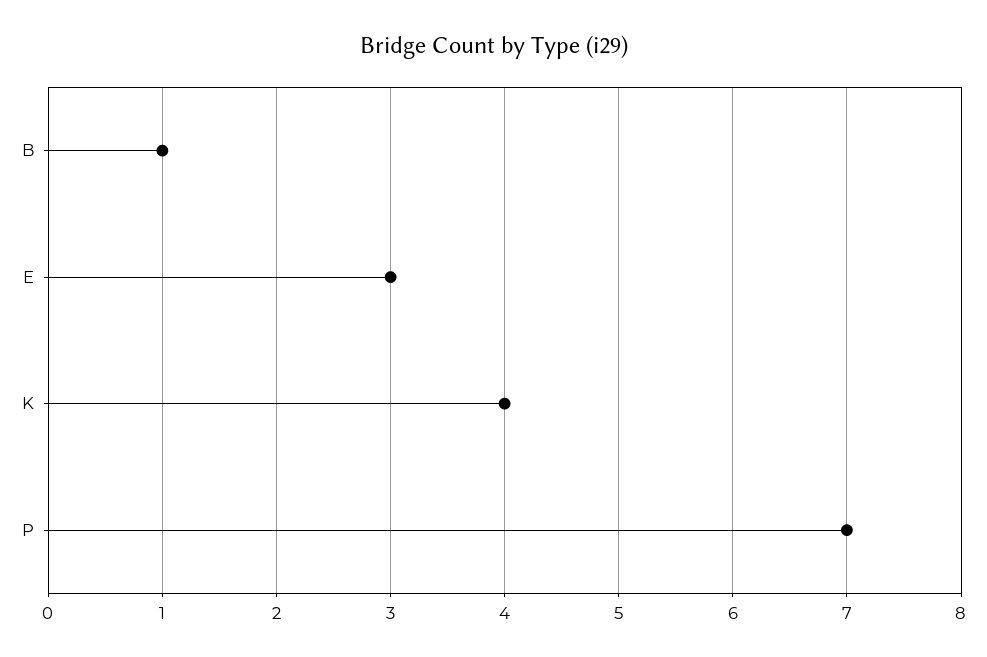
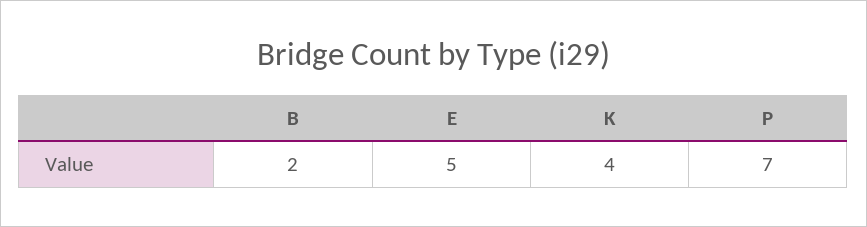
B: 1 -> 2
E: 3 -> 5

